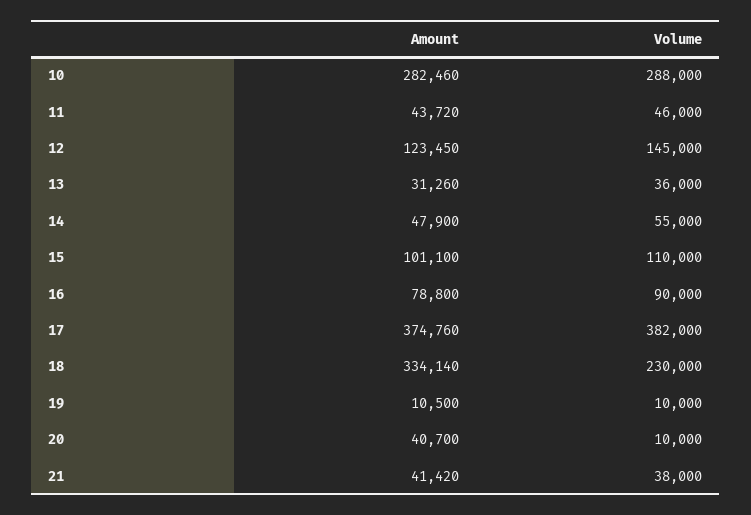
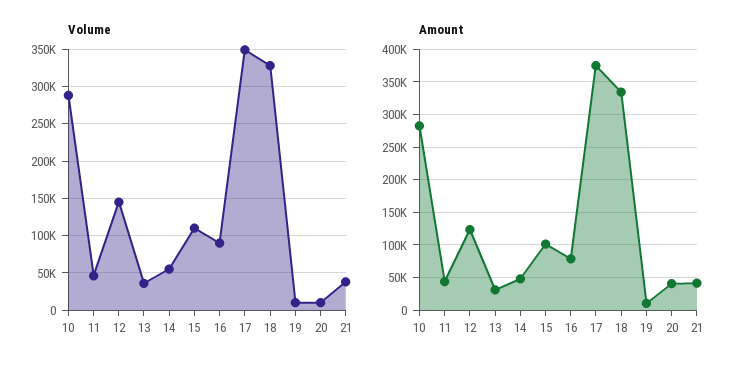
Volume, 17: 382000 -> 350000
Volume, 18: 230000 -> 330000

